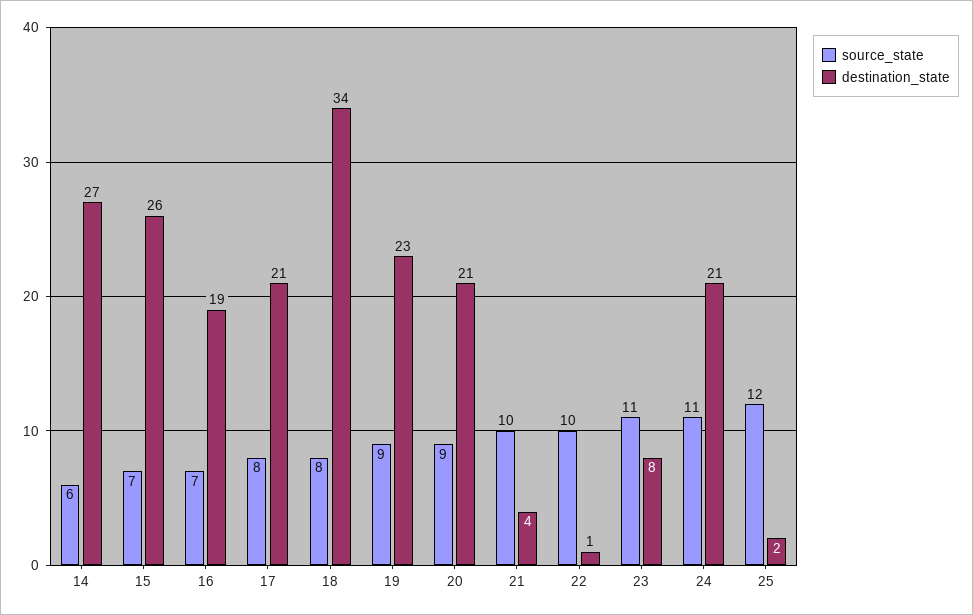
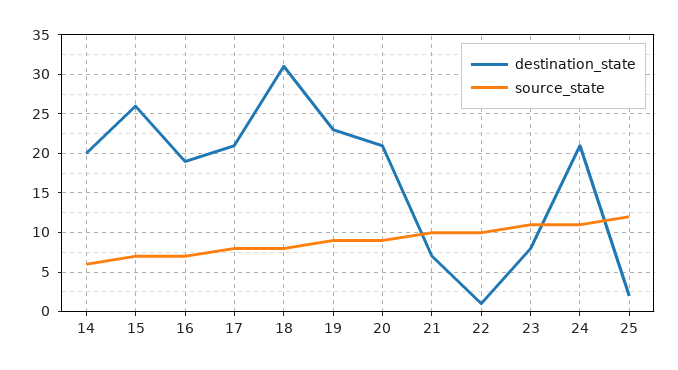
destination_state, 14: 27 -> 20
destination_state, 18: 34 -> 31
destination_state, 21: 4 -> 7

